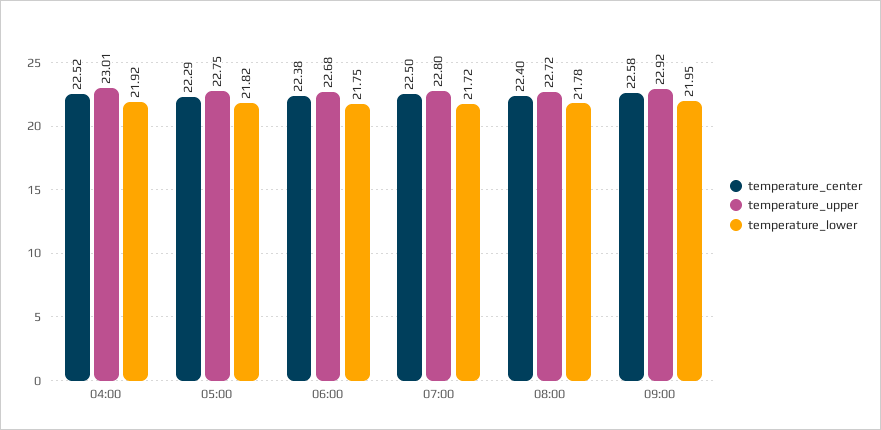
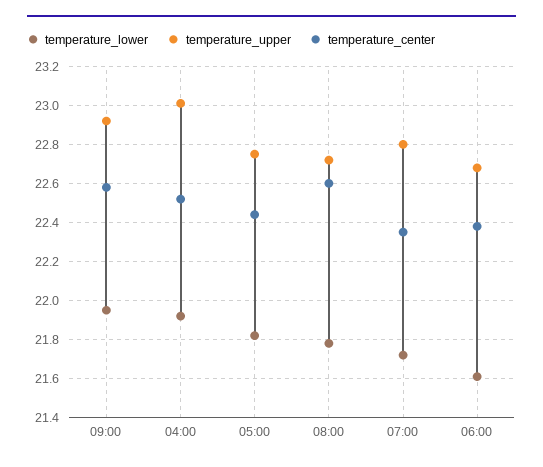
temperature_center, 05:00: 22.29 -> 22.45
temperature_lower, 06:00: 21.75 -> 21.6
temperature_center, 07:00: 22.5 -> 22.35
temperature_center, 08:00: 22.4 -> 22.6

